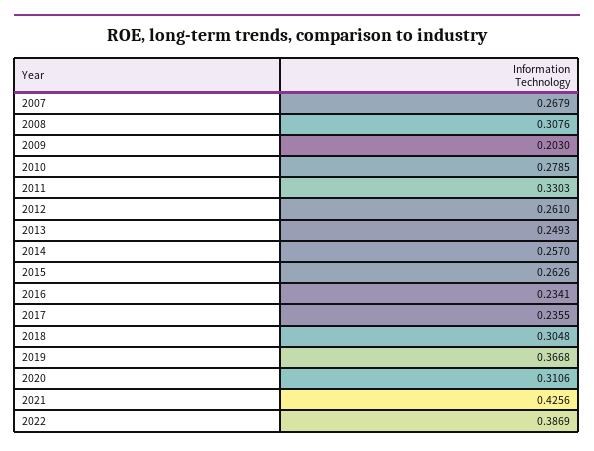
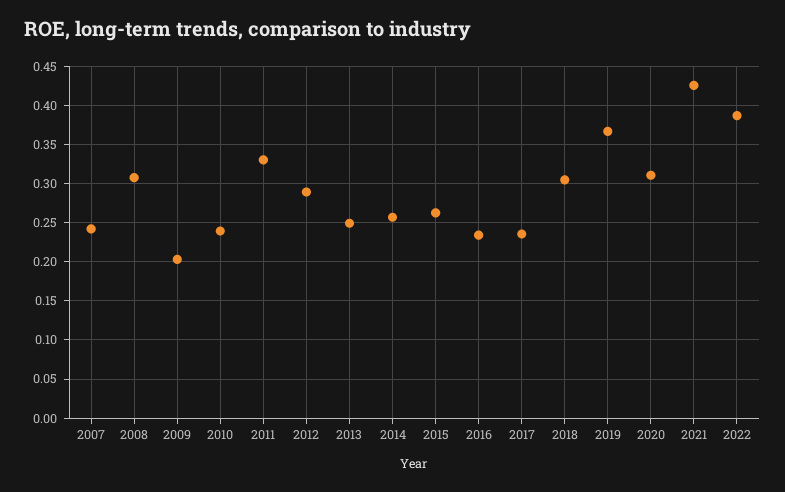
2007: 0.2679 -> 0.24
2010: 0.2785 -> 0.24
2012: 0.261 -> 0.29

